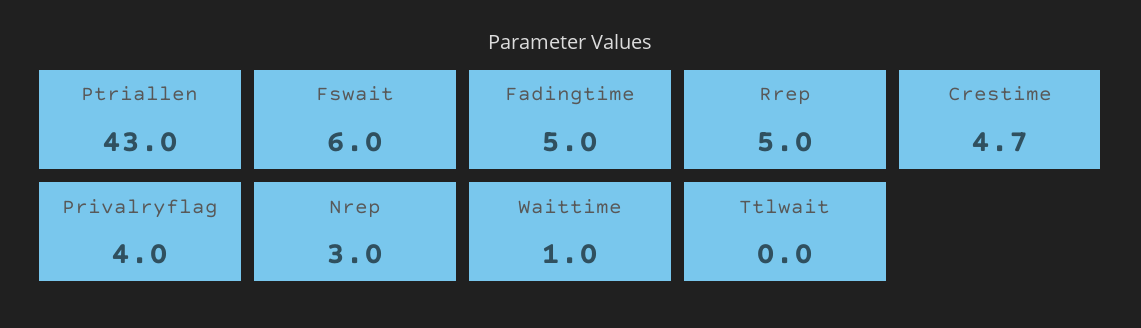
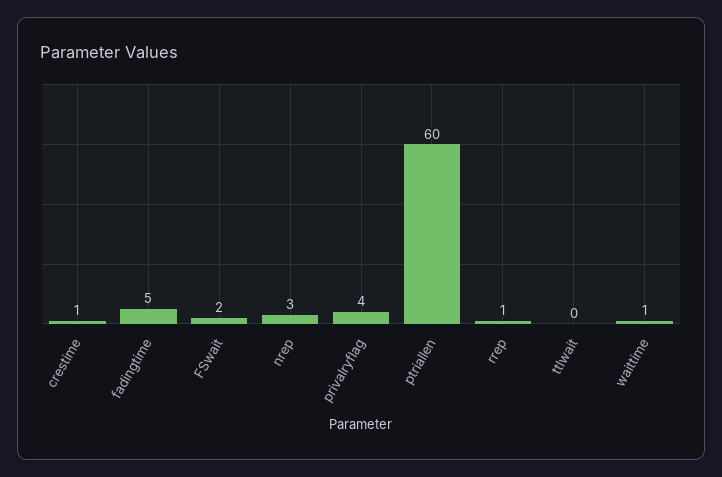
Ptriallen: 43 -> 60
Fswait: 6 -> 2
Rrep: 5 -> 1
Crestime: 4.7 -> 1

